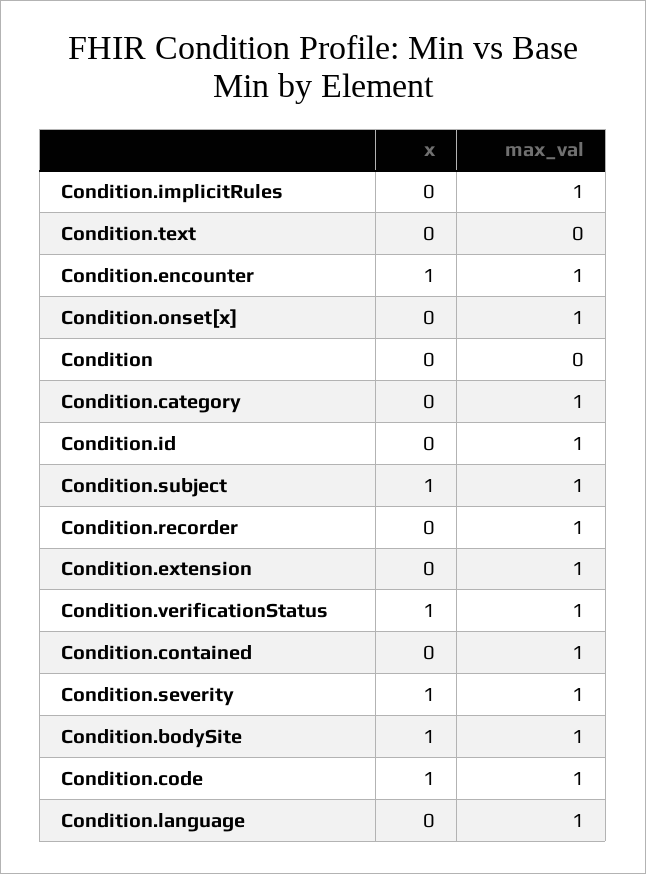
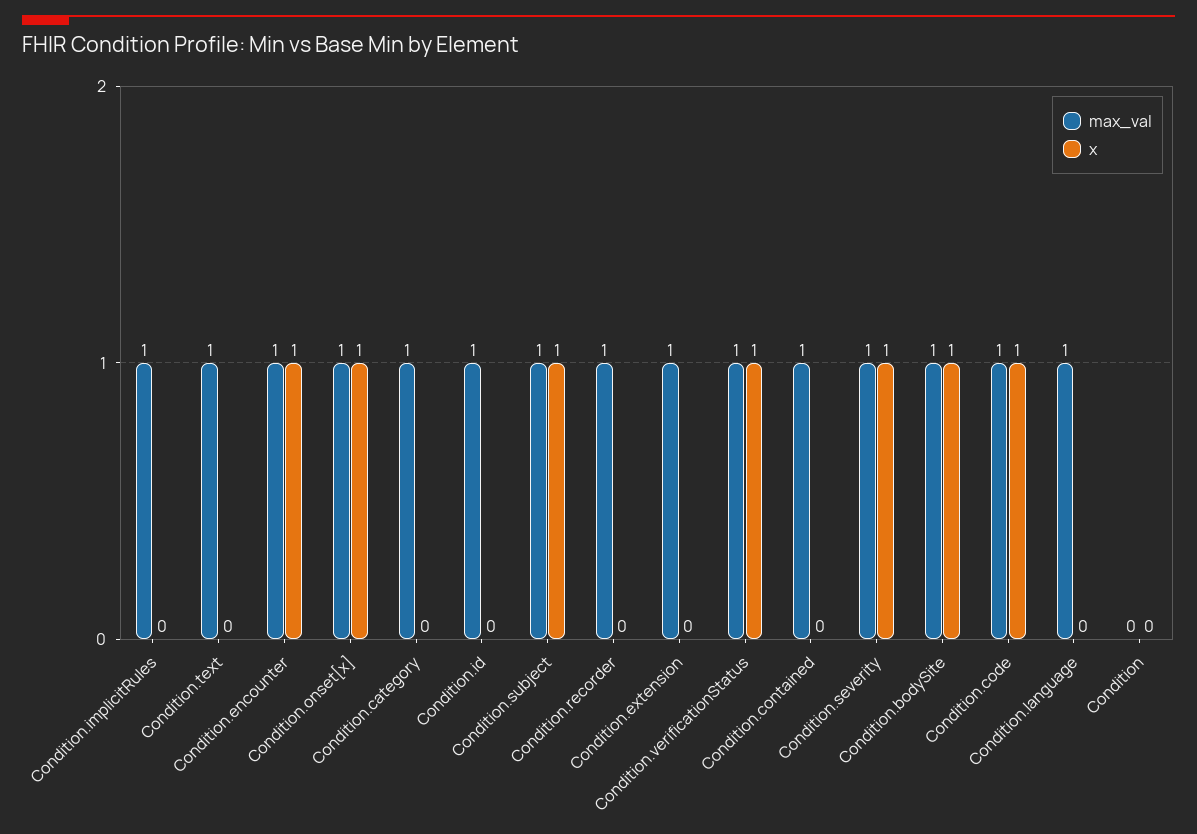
max_val, Condition.text: 0 -> 1
x, Condition.onset[x]: 0 -> 1

